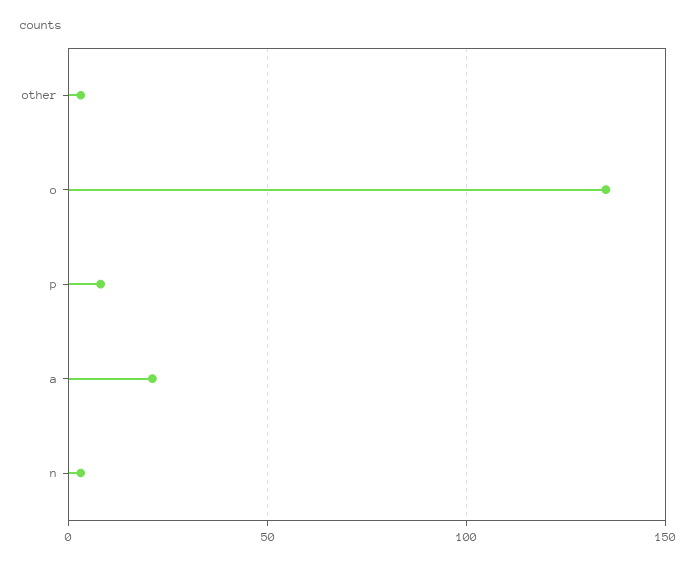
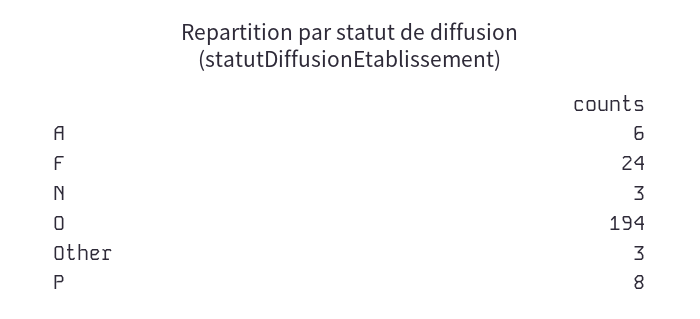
o: 135 -> 194
a: 20 -> 6
F: none -> 24

